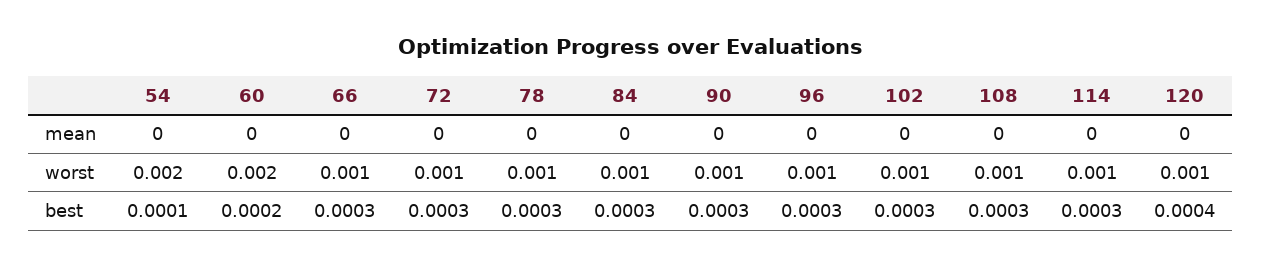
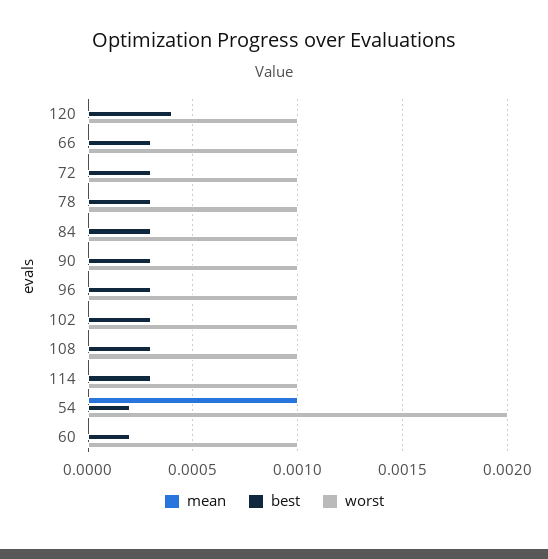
mean, 54: 0 -> 0.001
worst, 60: 0.002 -> 0.001
best, 54: 0.0001 -> 0.0002

